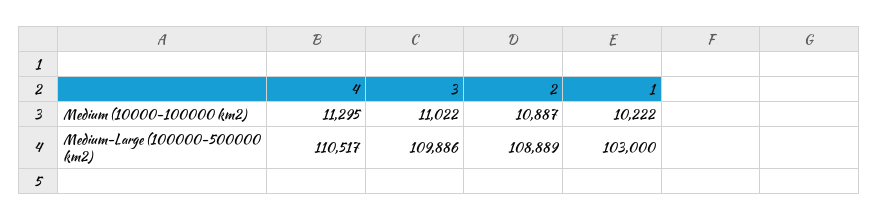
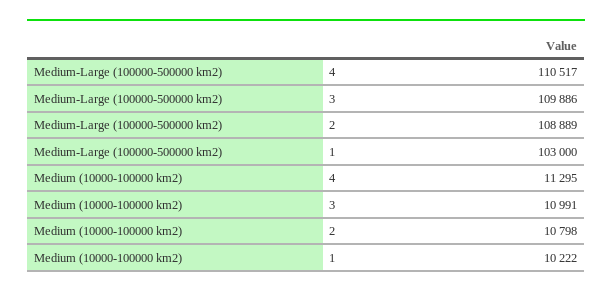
3, Medium (10000-100000 km2): 11022 -> 10991
2, Medium (10000-100000 km2): 10887 -> 10798

